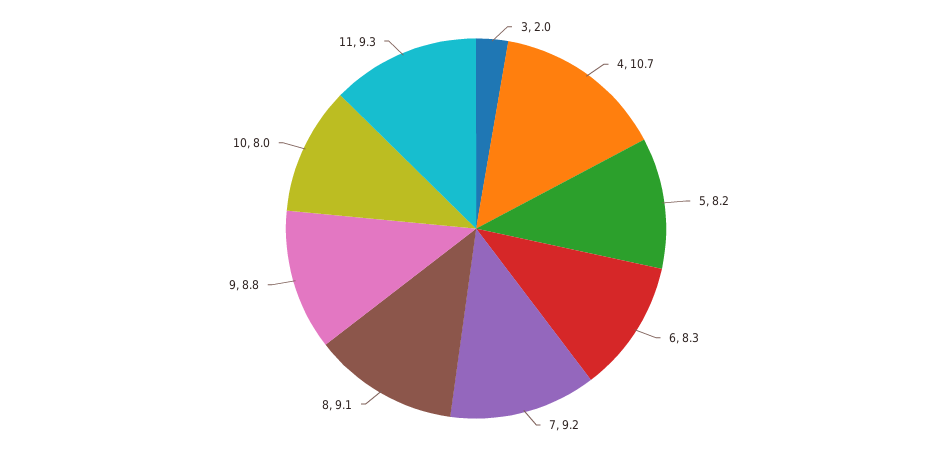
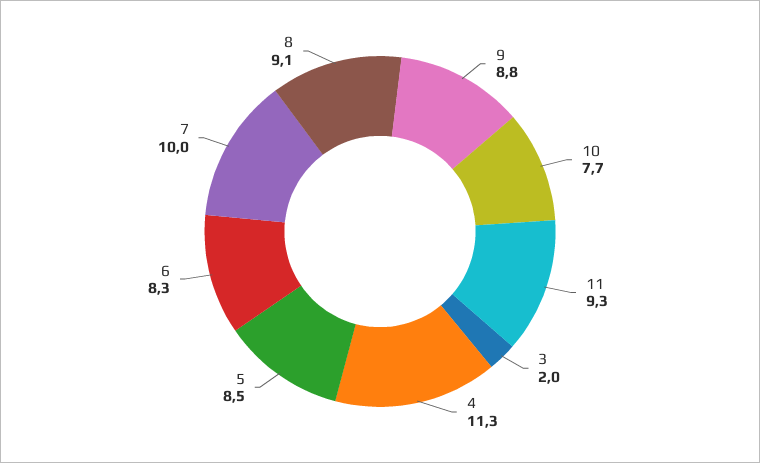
4: 10.7 -> 11.3
5: 8.2 -> 8.5
7: 9.2 -> 10
10: 8 -> 7.7

